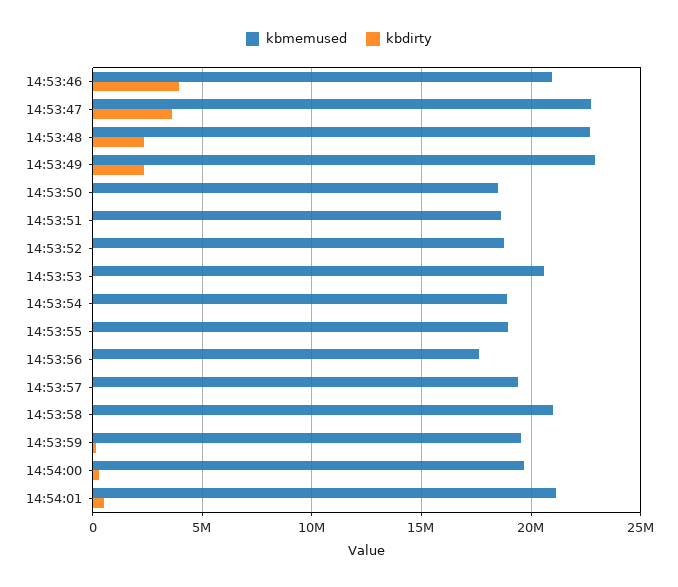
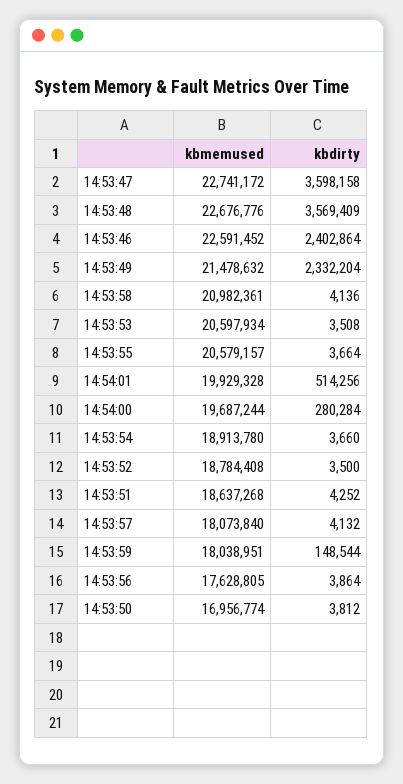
kbmemused, 14:53:46: 21000000 -> 22591452
kbdirty, 14:53:46: 4000000 -> 2402864
kbdirty, 14:53:48: 2500000 -> 3569409
kbmemused, 14:53:49: 23000000 -> 21478632
kbmemused, 14:53:50: 18500000 -> 16956774
kbmemused, 14:53:55: 19000000 -> 20579157
kbmemused, 14:53:57: 19500000 -> 18073840
kbmemused, 14:53:59: 19500000 -> 18038951
kbmemused, 14:54:01: 21000000 -> 19929328

